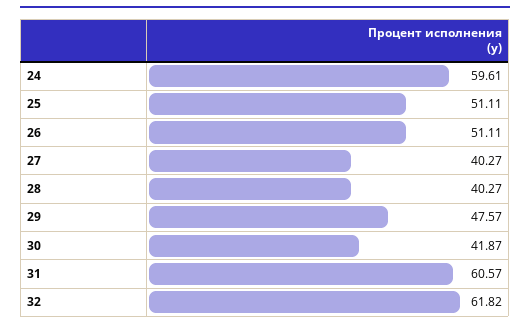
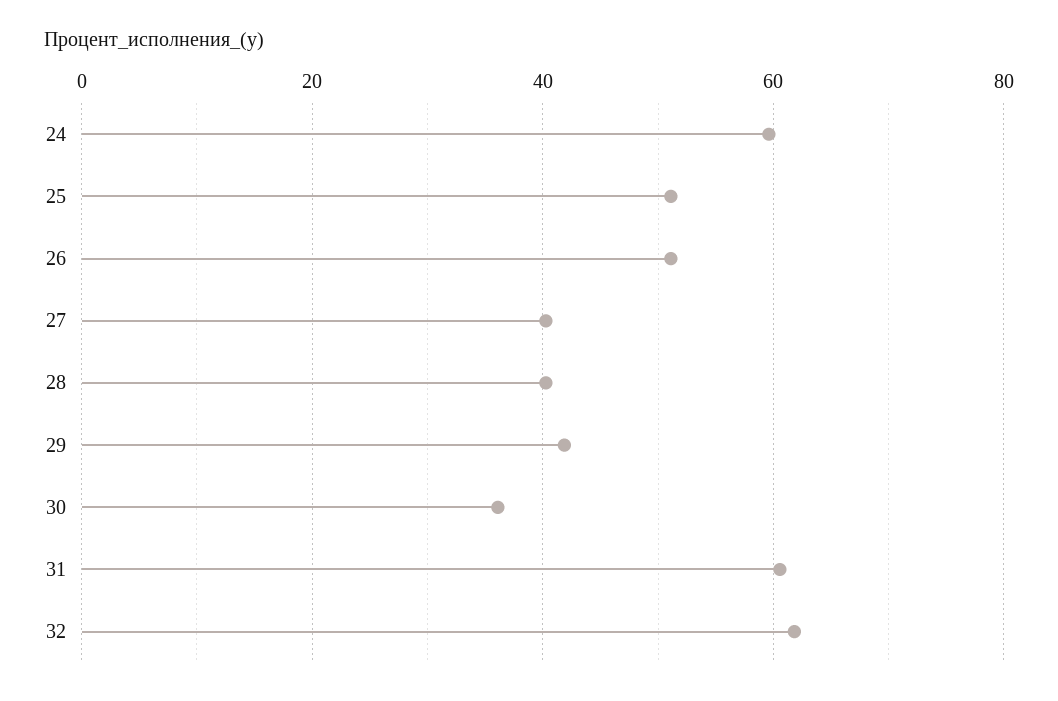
29: 47.57 -> 42
30: 41.87 -> 36

